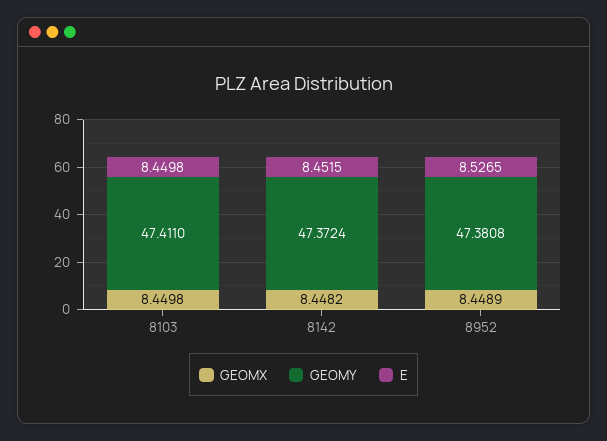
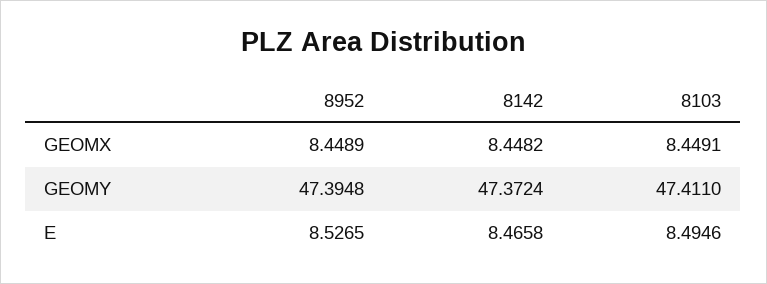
GEOMX, 8103: 8.4498 -> 8.4491
E, 8103: 8.4498 -> 8.4946
E, 8142: 8.4515 -> 8.4658
GEOMY, 8952: 47.3808 -> 47.3948

